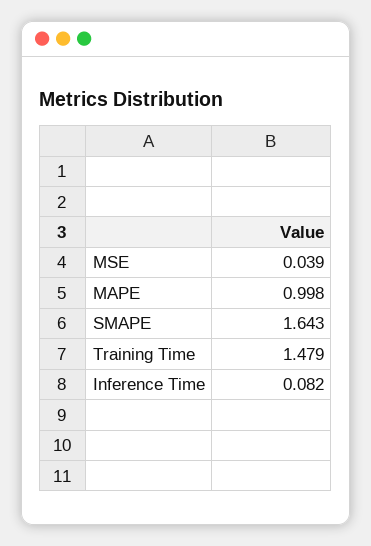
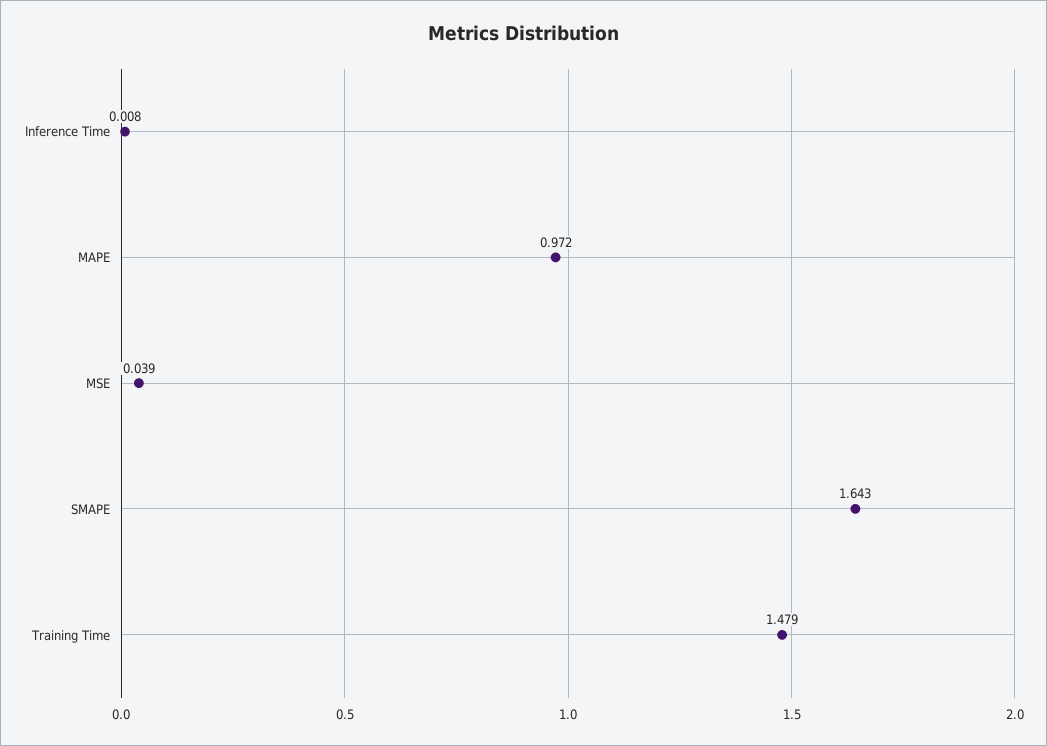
MAPE: 0.998 -> 0.972
Inference Time: 0.082 -> 0.008

